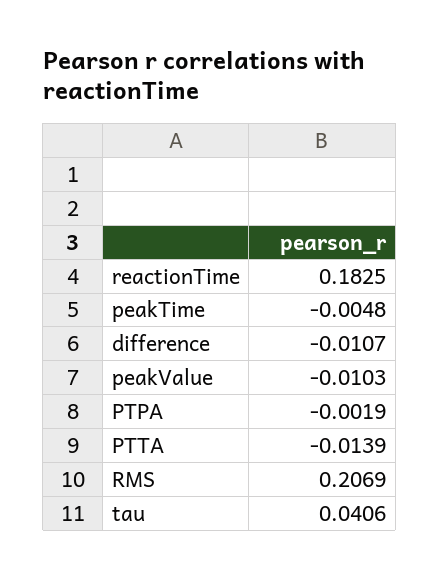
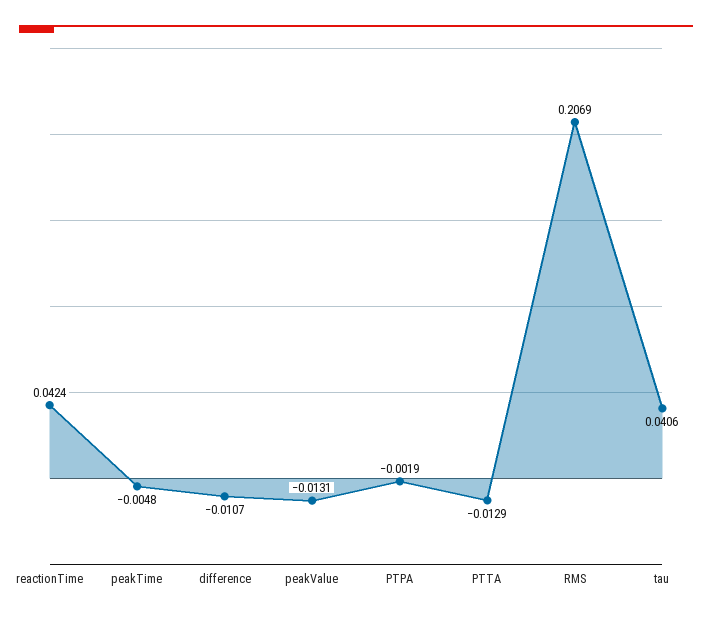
reactionTime: 0.1825 -> 0.0424
peakValue: -0.0103 -> -0.0131
PTTA: -0.0139 -> -0.0129

